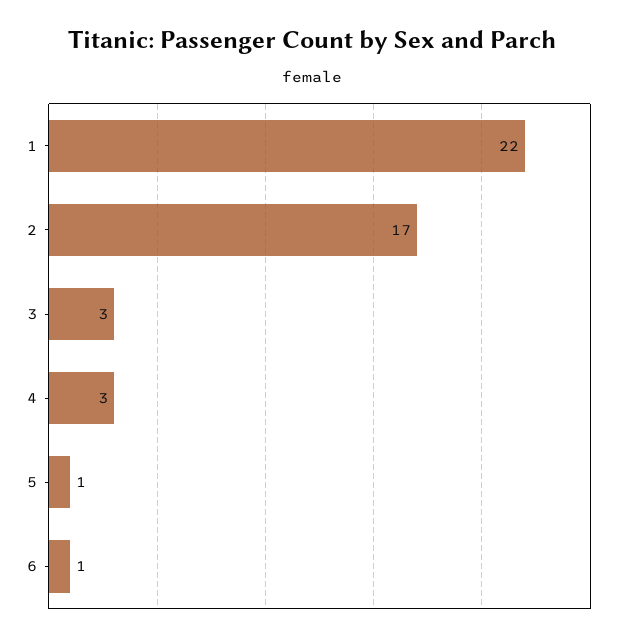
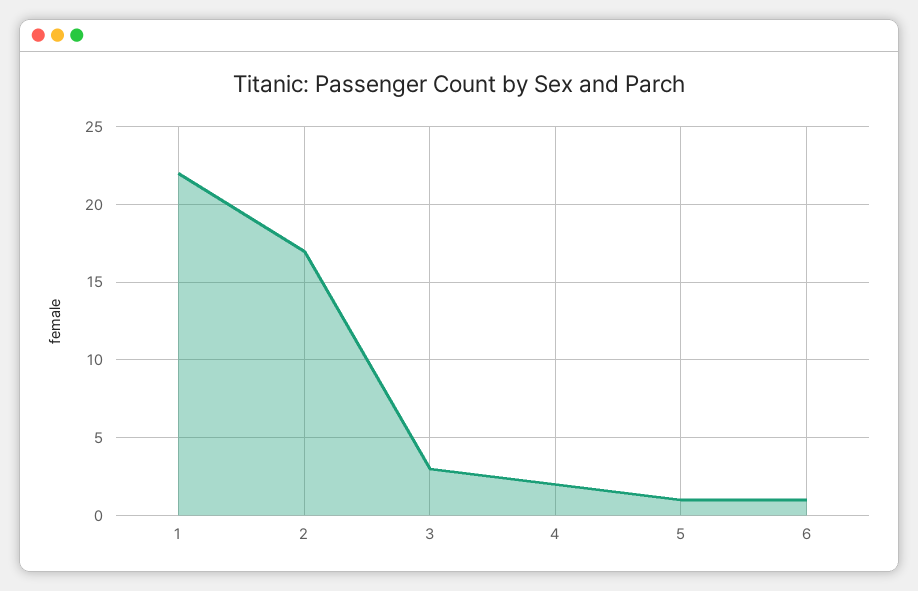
4: 3 -> 2

